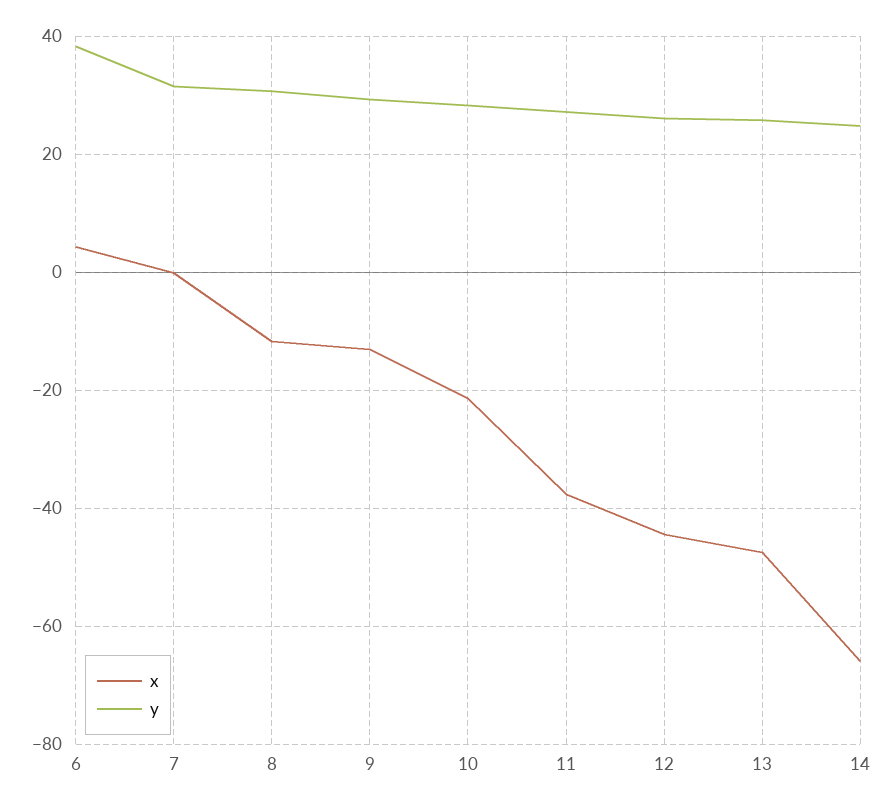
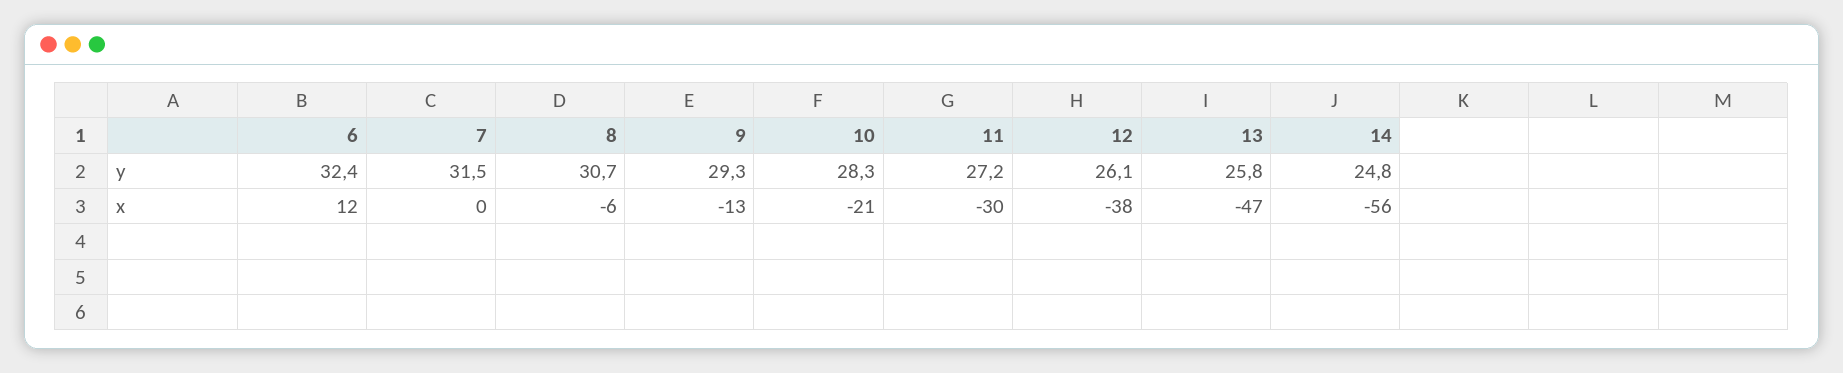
x, 6: 4 -> 12
y, 6: 38 -> 32.4
x, 8: -12 -> -6
x, 11: -38 -> -30
x, 12: -44 -> -38
x, 14: -66 -> -56

